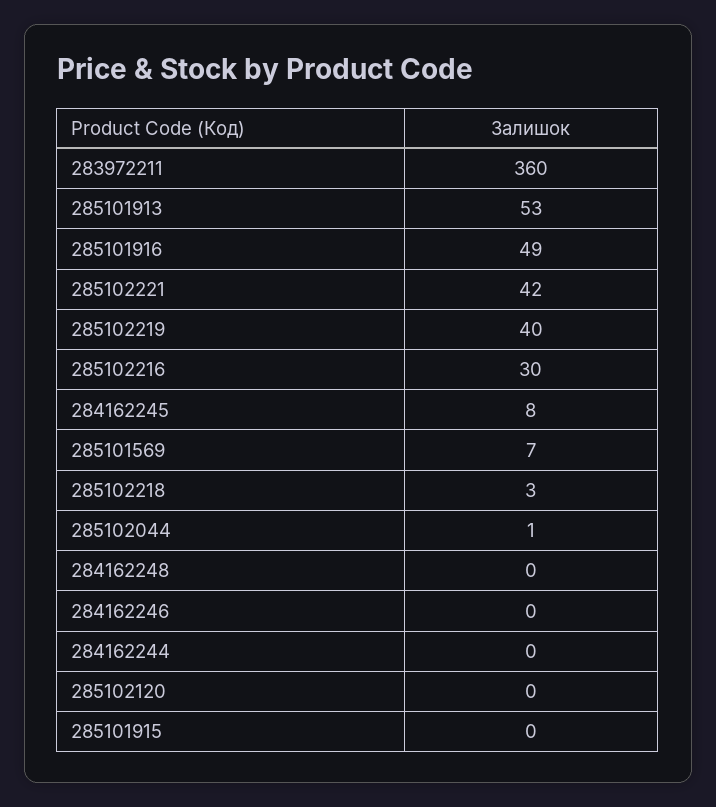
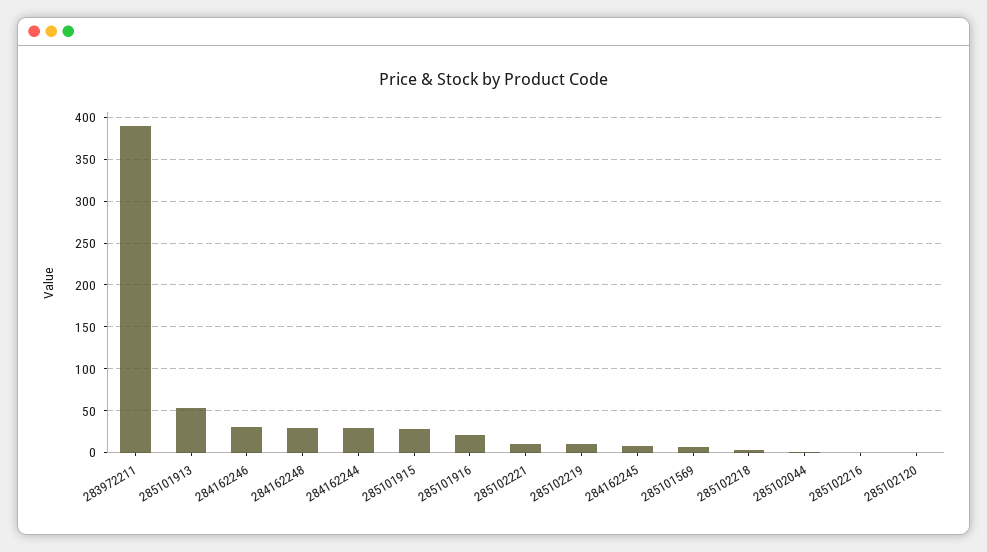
283972211: 360 -> 390
285101916: 49 -> 20
285102221: 42 -> 10
285102219: 40 -> 10
285102216: 30 -> 0
284162248: 0 -> 30
284162246: 0 -> 30
284162244: 0 -> 30
285101915: 0 -> 30

